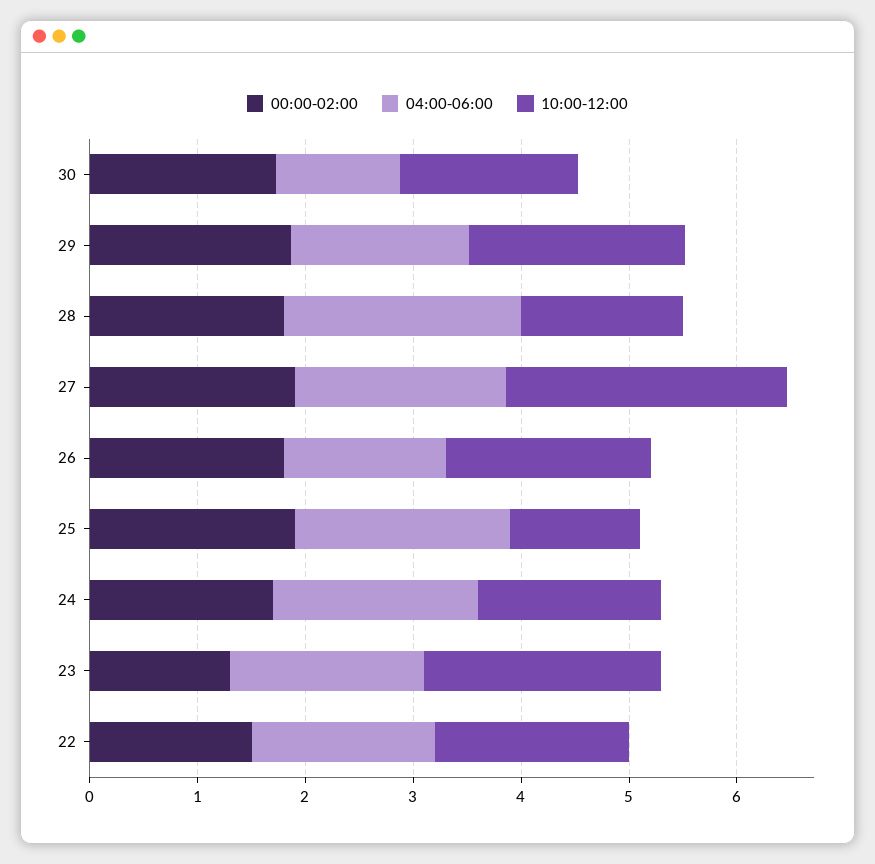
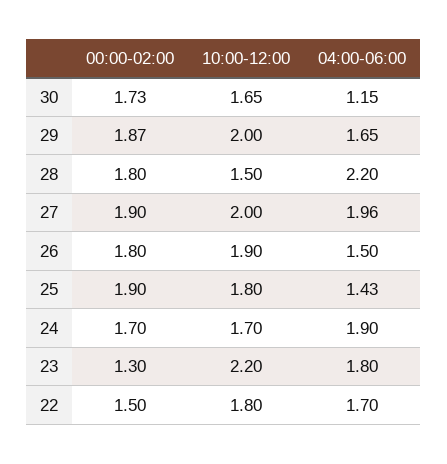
10:00-12:00, 27: 2.6 -> 2
04:00-06:00, 25: 2 -> 1.43
10:00-12:00, 25: 1.2 -> 1.8

